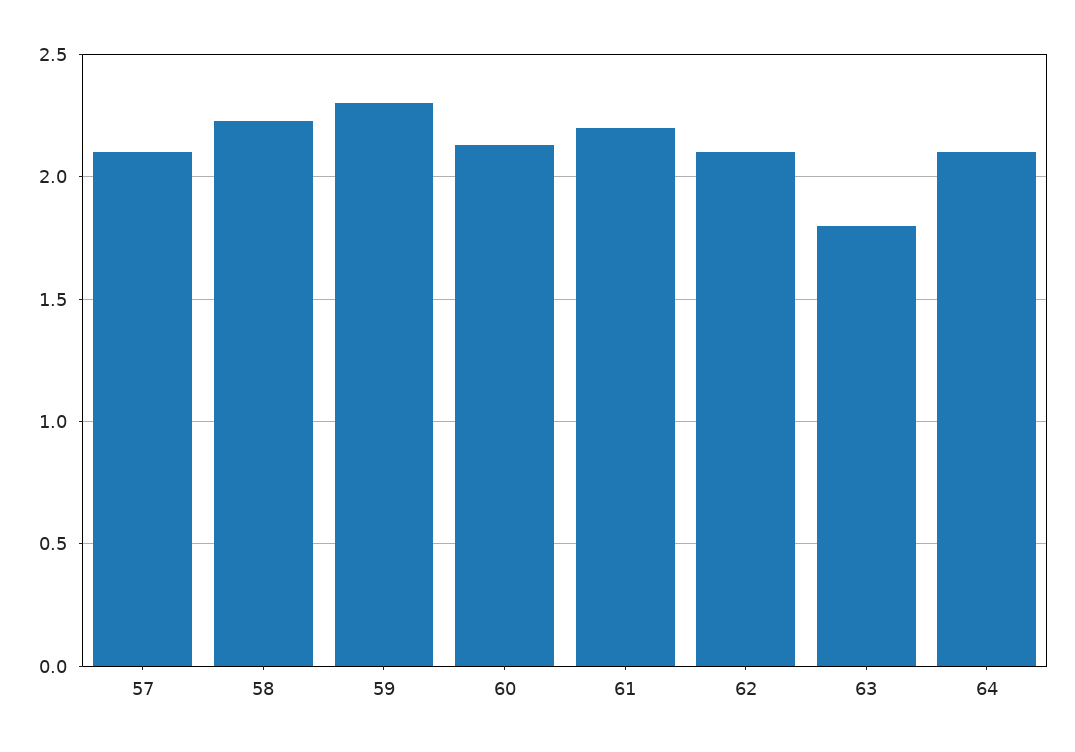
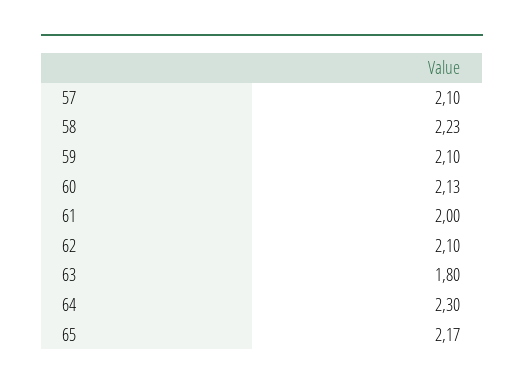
59: 2.3 -> 2.1
61: 2.2 -> 2
64: 2.1 -> 2.3
65: none -> 2.17

